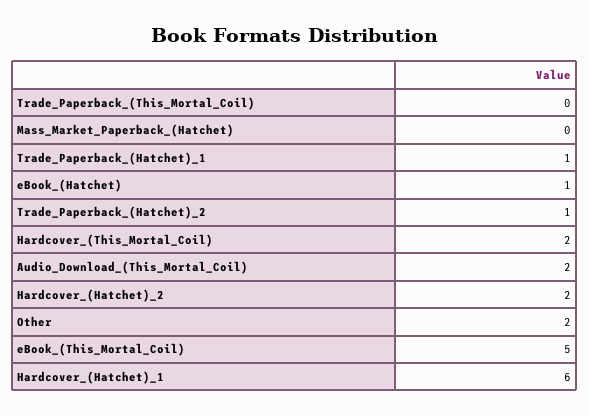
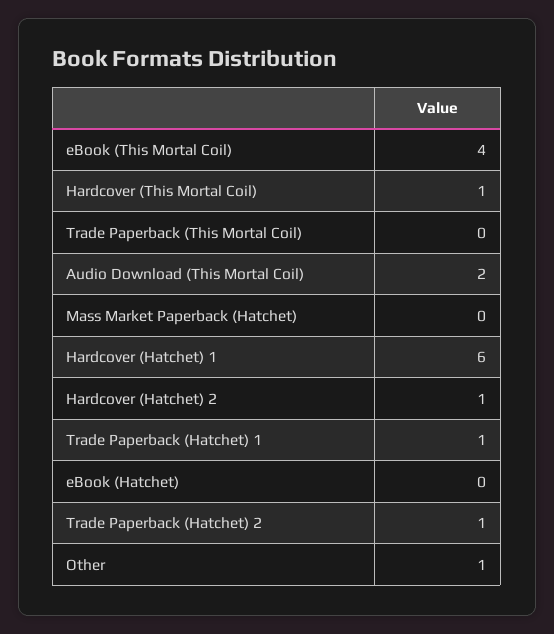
eBook_(Hatchet): 1 -> 0
Hardcover_(This_Mortal_Coil): 2 -> 1
Hardcover_(Hatchet)_2: 2 -> 1
Other: 2 -> 1
eBook_(This_Mortal_Coil): 5 -> 4

